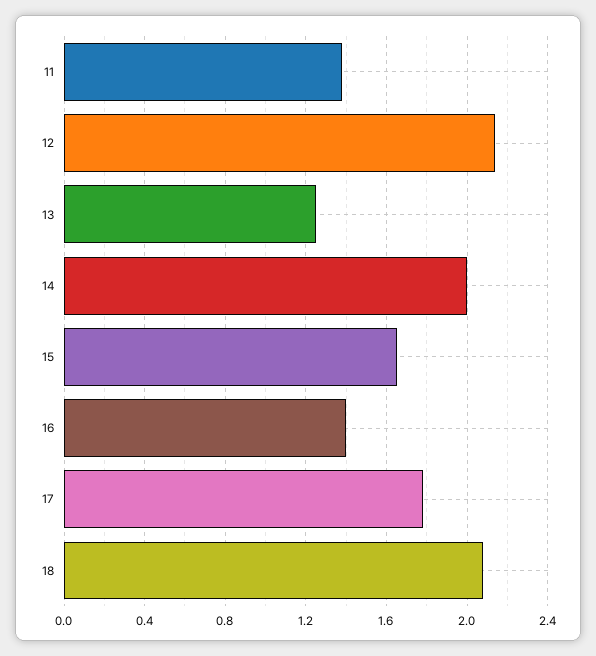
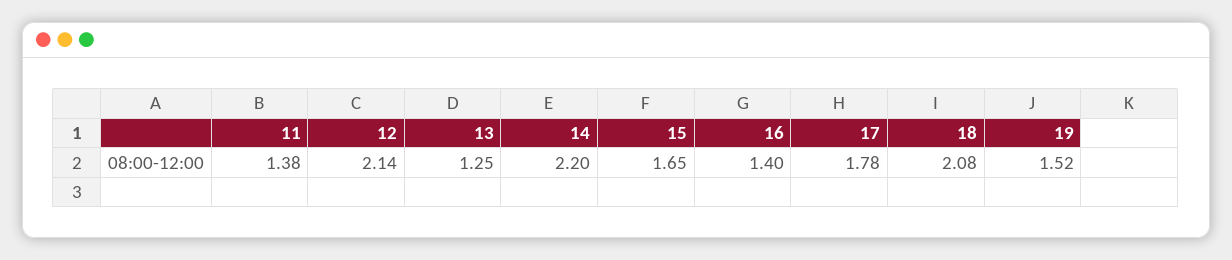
14: 2 -> 2.2
19: none -> 1.52

